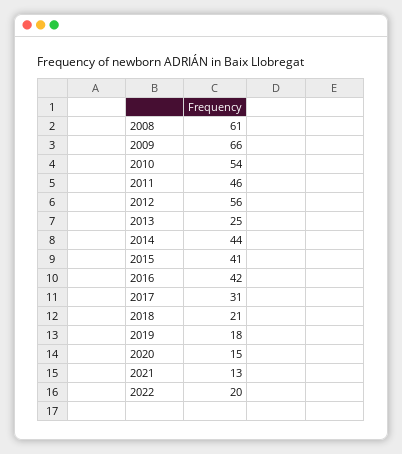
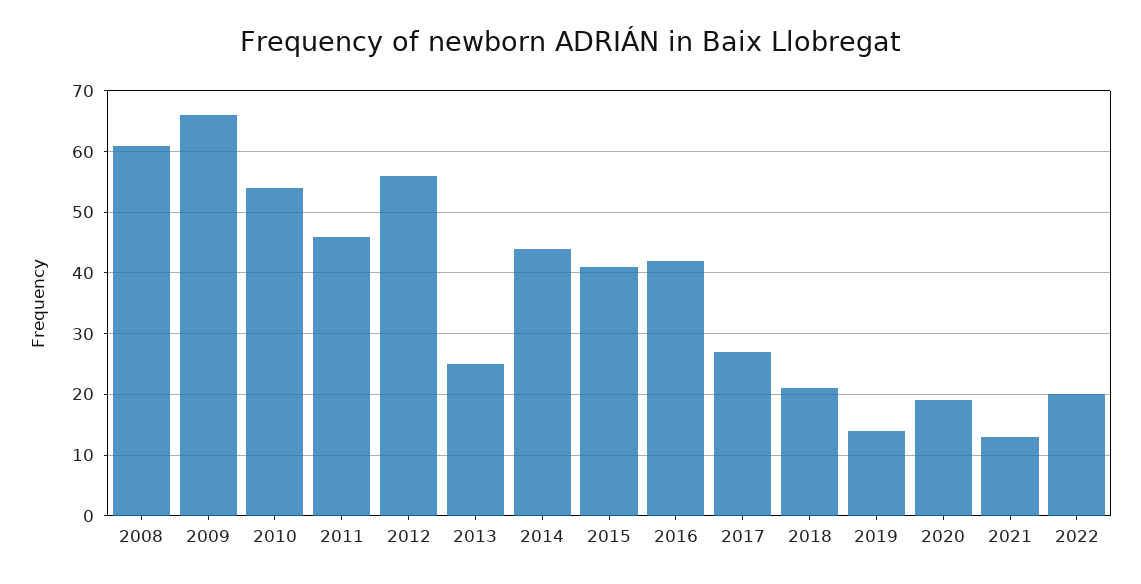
2017: 31 -> 27
2019: 18 -> 14
2020: 15 -> 19

